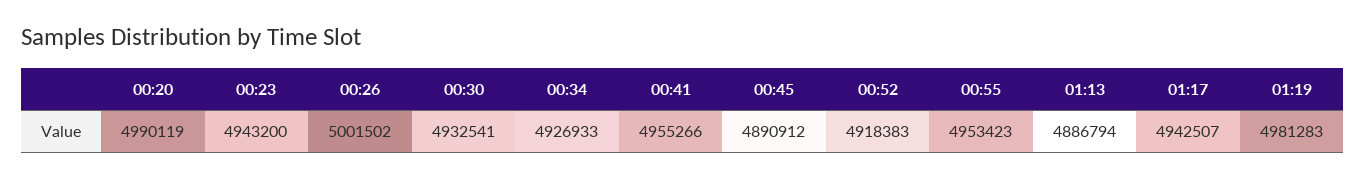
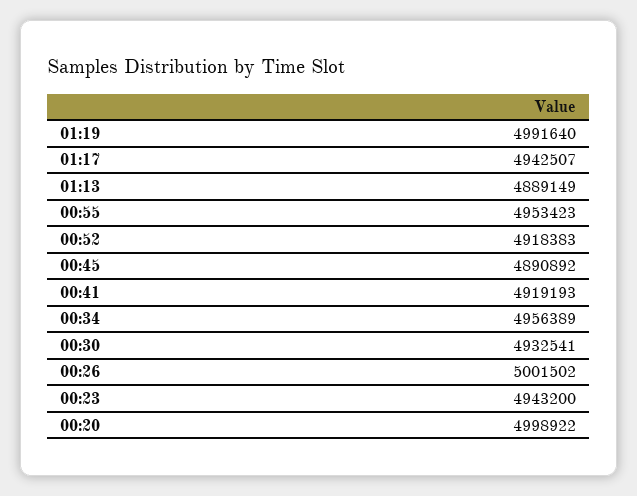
00:20: 4990119 -> 4998922
00:34: 4926933 -> 4956389
00:41: 4955266 -> 4919193
00:45: 4890912 -> 4890892
01:13: 4886794 -> 4889149
01:19: 4981283 -> 4991640

